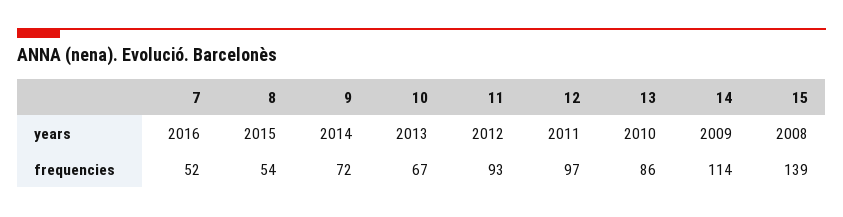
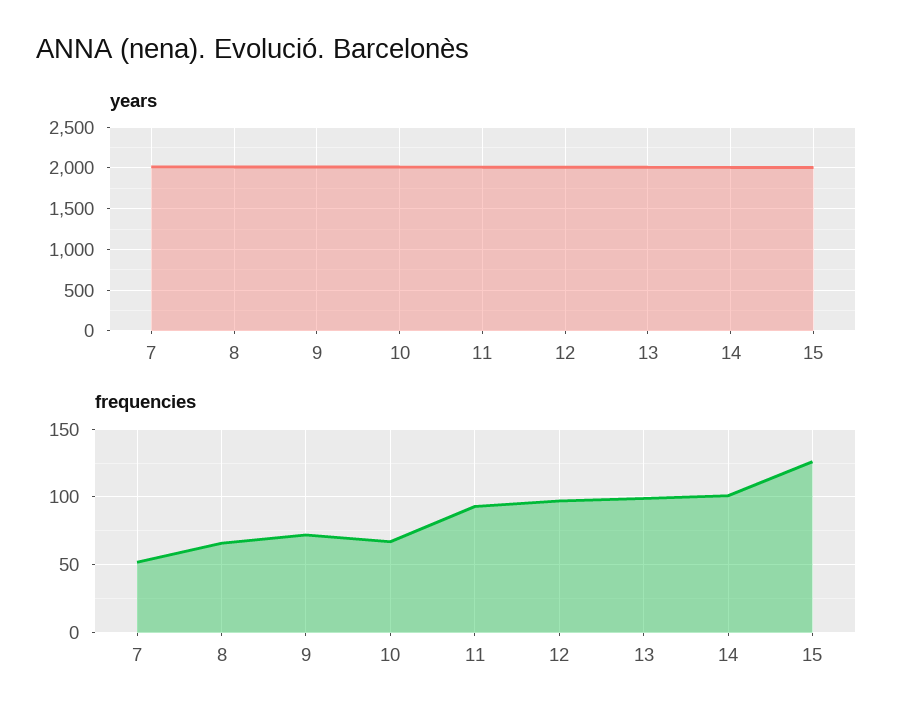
frequencies, 8: 54 -> 65
frequencies, 13: 86 -> 100
frequencies, 14: 114 -> 100
frequencies, 15: 139 -> 125

